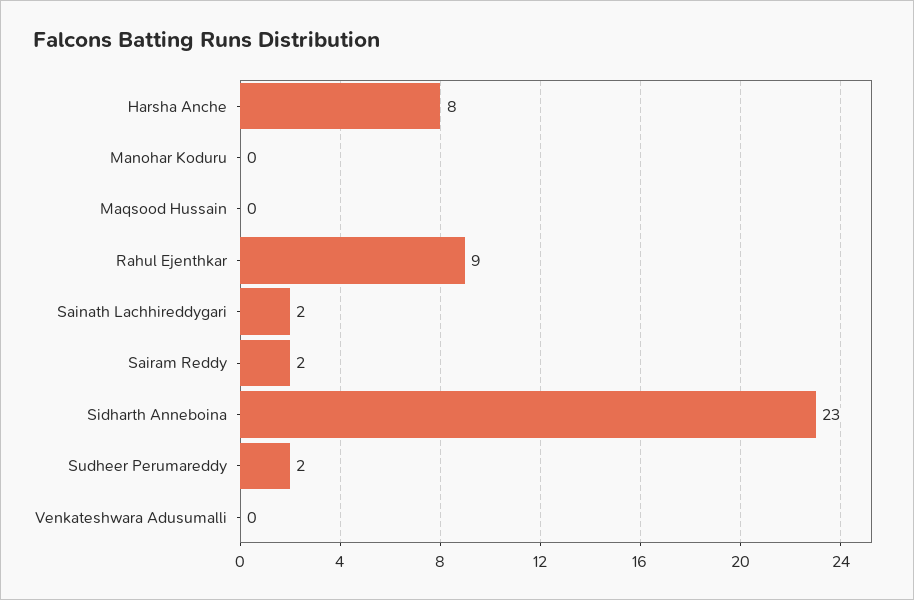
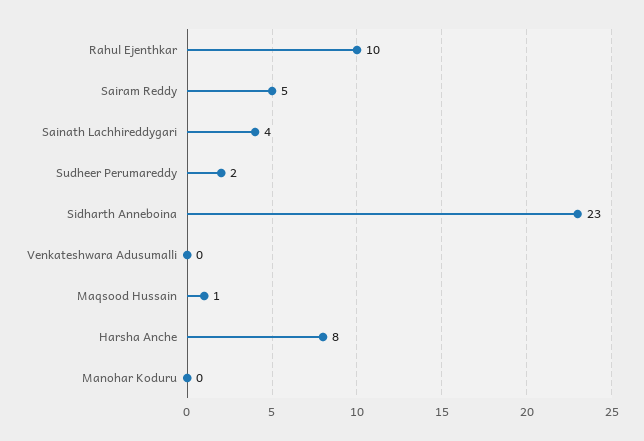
Maqsood Hussain: 0 -> 1
Rahul Ejenthkar: 9 -> 10
Sainath Lachhireddygari: 2 -> 4
Sairam Reddy: 2 -> 5

